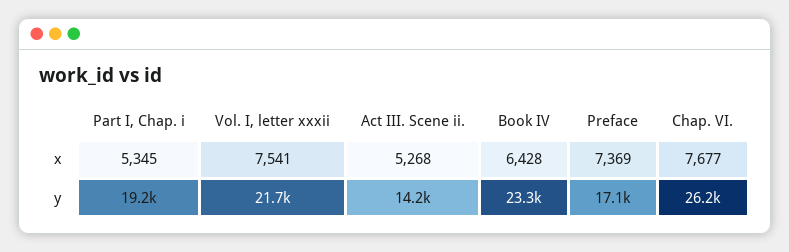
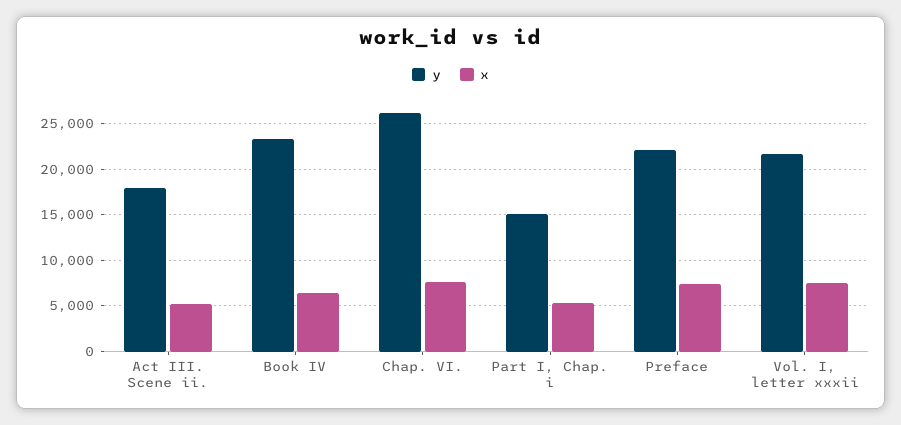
y, Part I, Chap. i: 19200 -> 15000
y, Act III. Scene ii.: 14200 -> 18000
y, Preface: 17100 -> 22000

